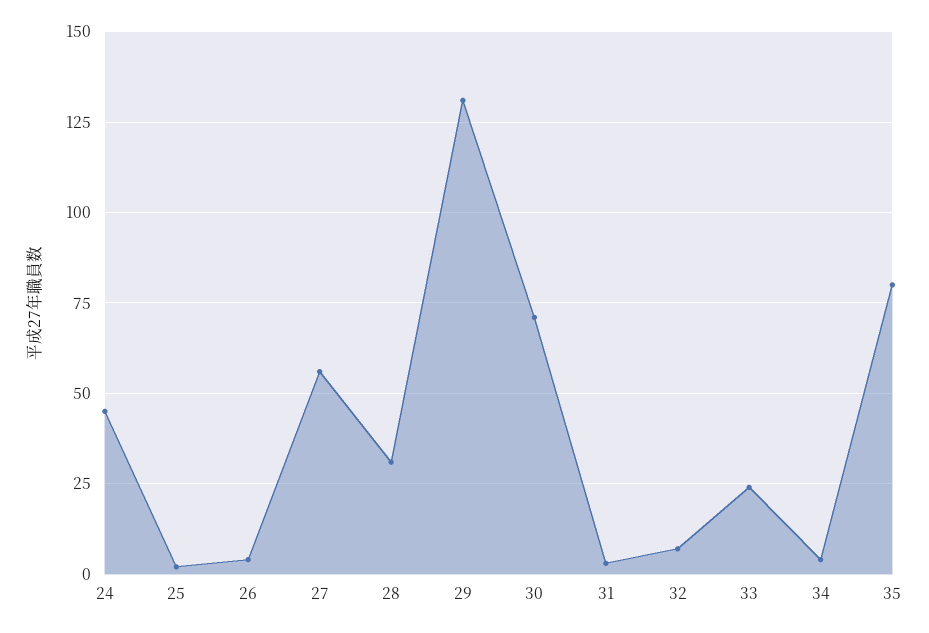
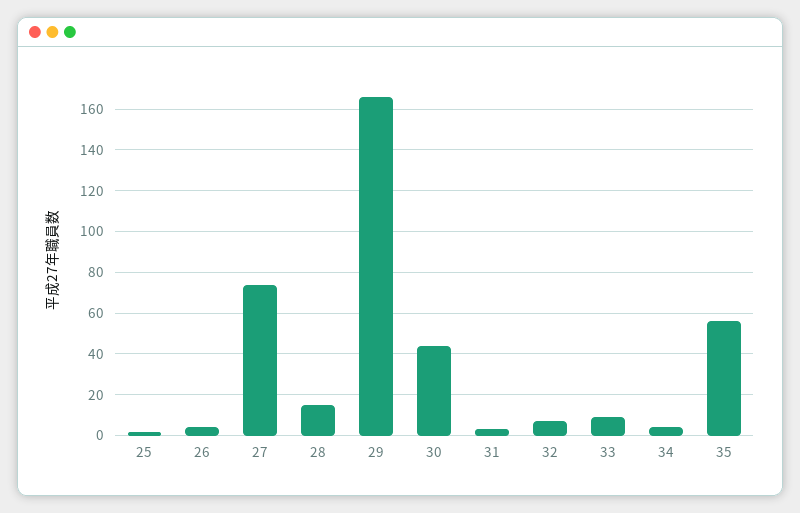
24: 45 -> none
27: 55 -> 75
28: 30 -> 15
29: 130 -> 165
30: 70 -> 45
33: 25 -> 10
35: 80 -> 55

